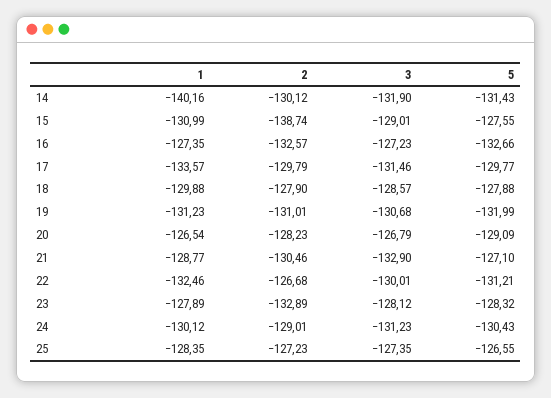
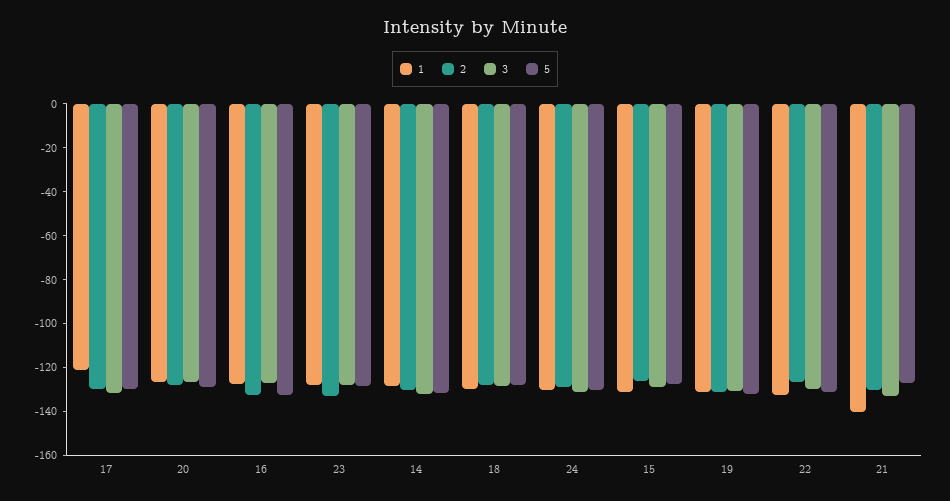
1, 14: -140.16 -> -130
2, 15: -138.74 -> -125
1, 17: -133.57 -> -120
1, 21: -128.77 -> -140
1, 25: -128.35 -> none
2, 25: -127.23 -> none
3, 25: -127.35 -> none
5, 25: -126.55 -> none

